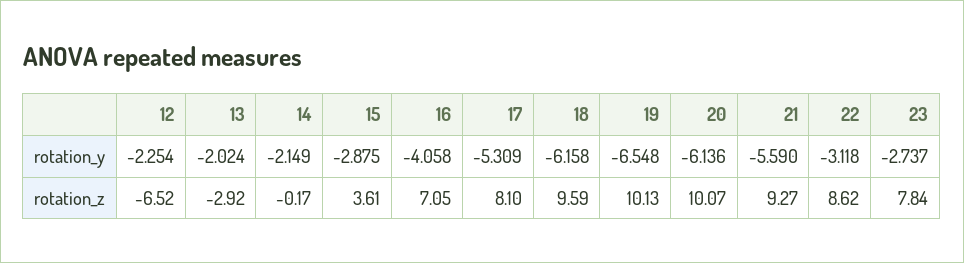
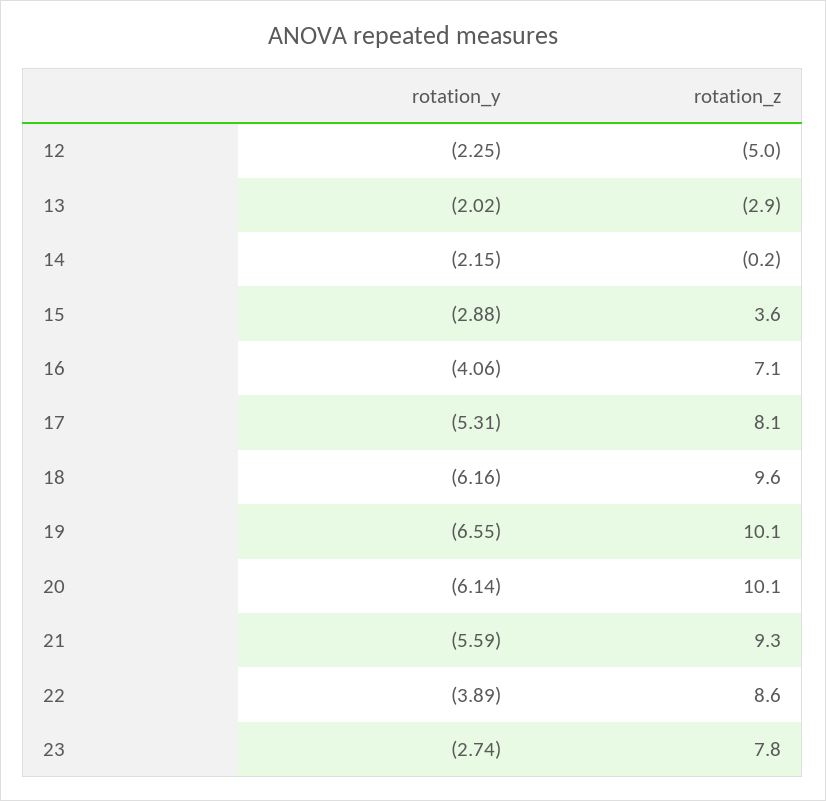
22, rotation_y: -3.118 -> -3.89
12, rotation_z: -6.52 -> -5

